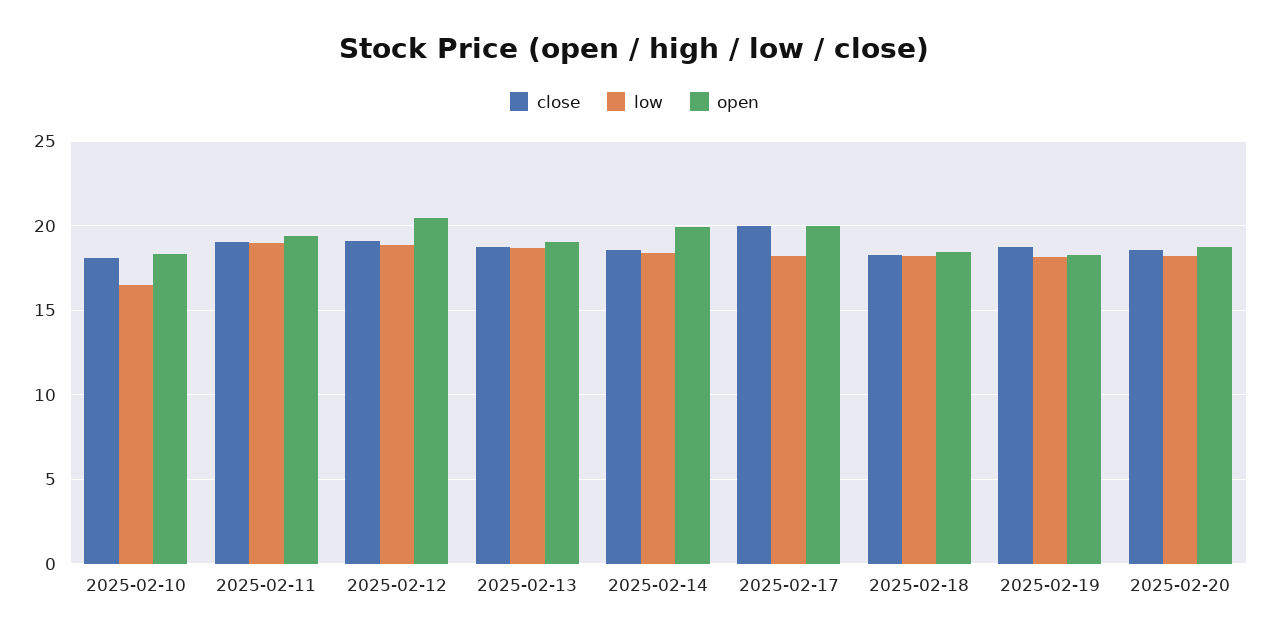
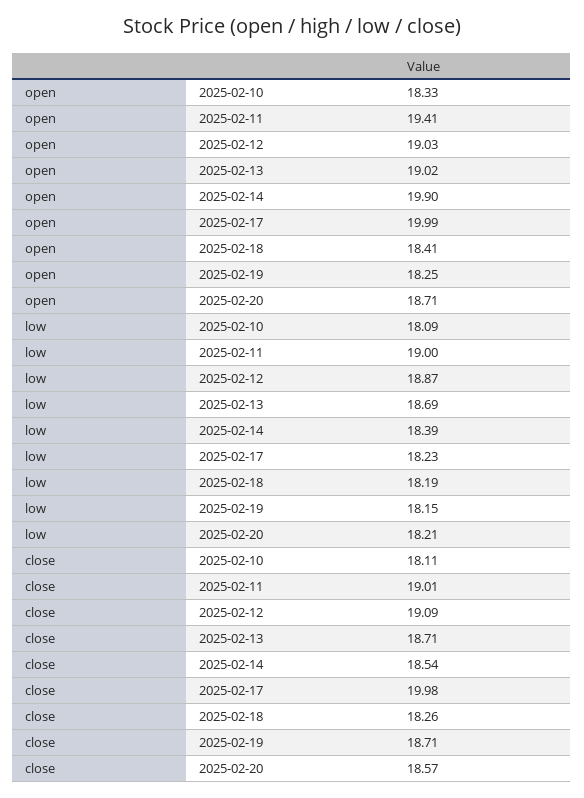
low, 2025-02-10: 16.5 -> 18.09
open, 2025-02-12: 20.5 -> 19.03

